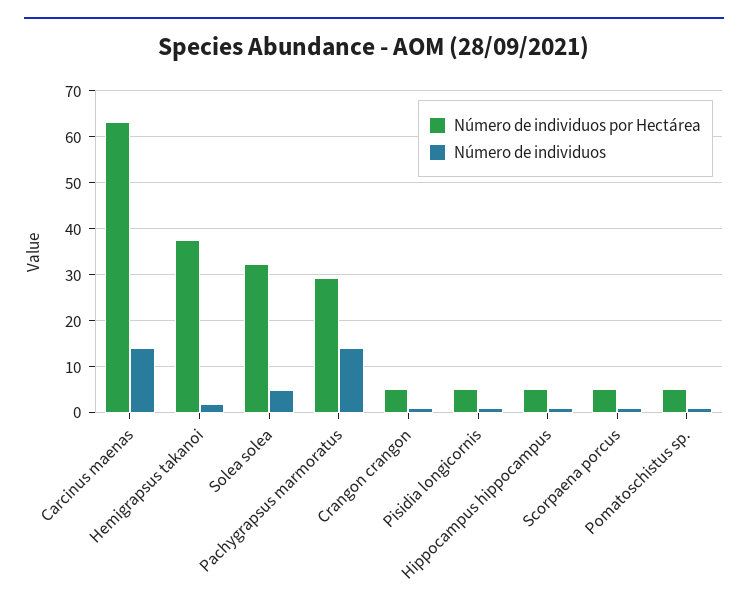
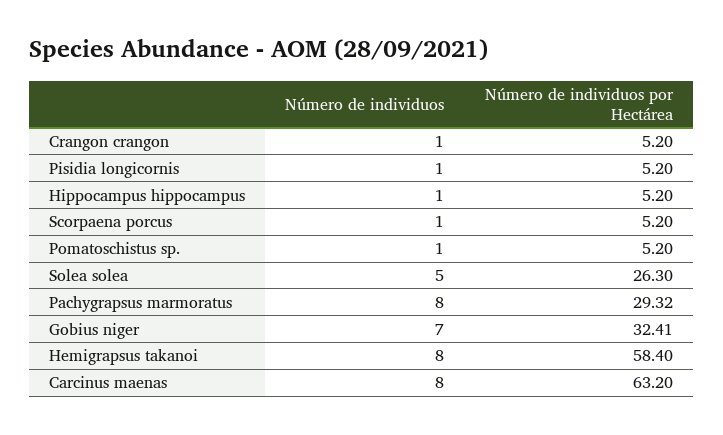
Número de individuos, Carcinus maenas: 14 -> 8
Número de individuos por Hectárea, Hemigrapsus takanoi: 38 -> 58.4
Número de individuos, Hemigrapsus takanoi: 2 -> 8
Número de individuos por Hectárea, Solea solea: 32 -> 26.3
Número de individuos, Pachygrapsus marmoratus: 14 -> 8
Número de individuos, Gobius niger: none -> 7
Número de individuos por Hectárea, Gobius niger: none -> 32.41

